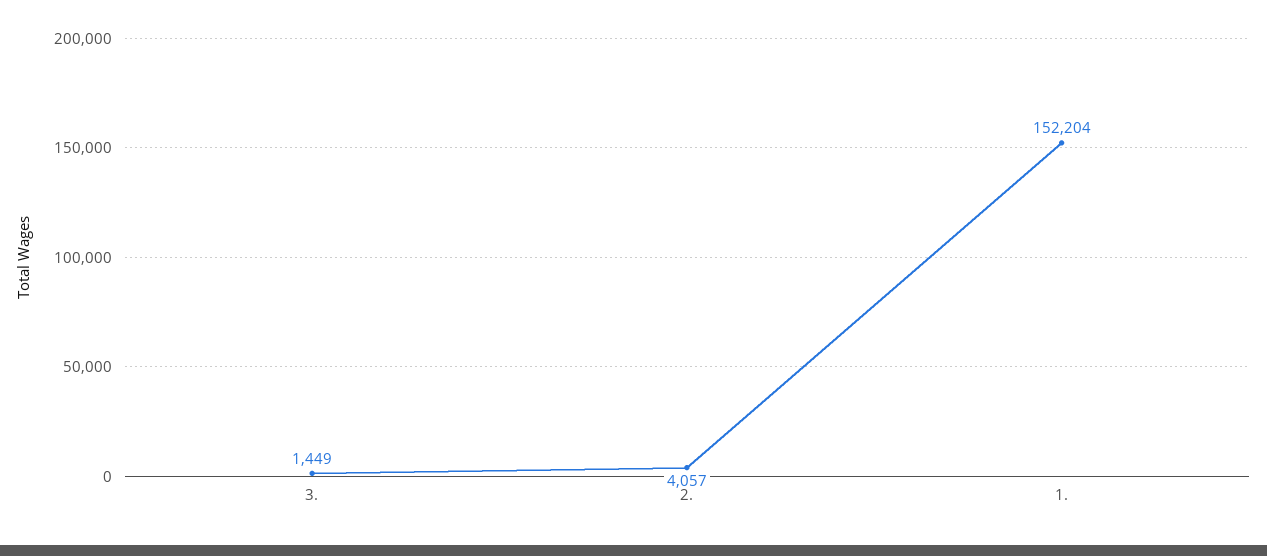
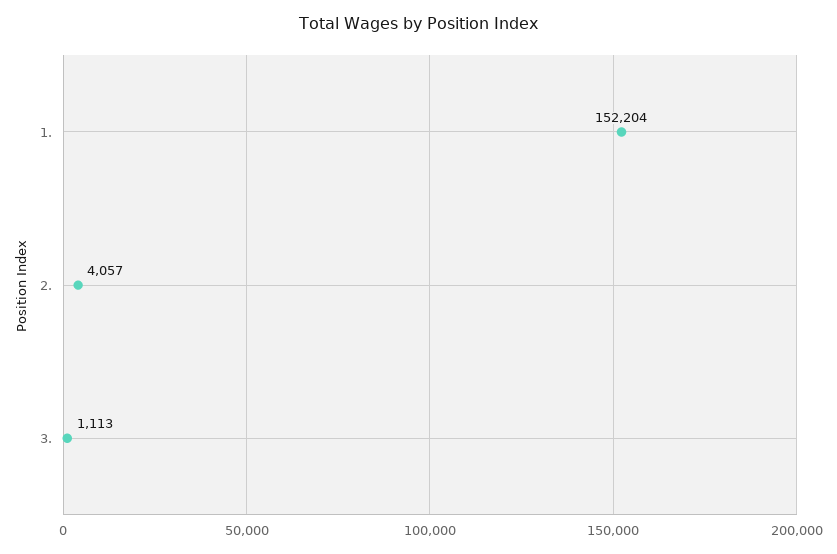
3.: 1449 -> 1113

